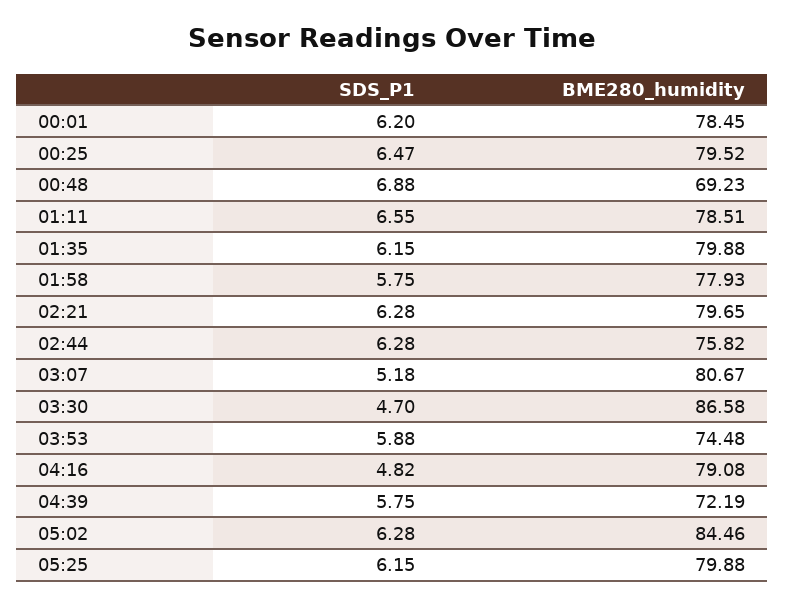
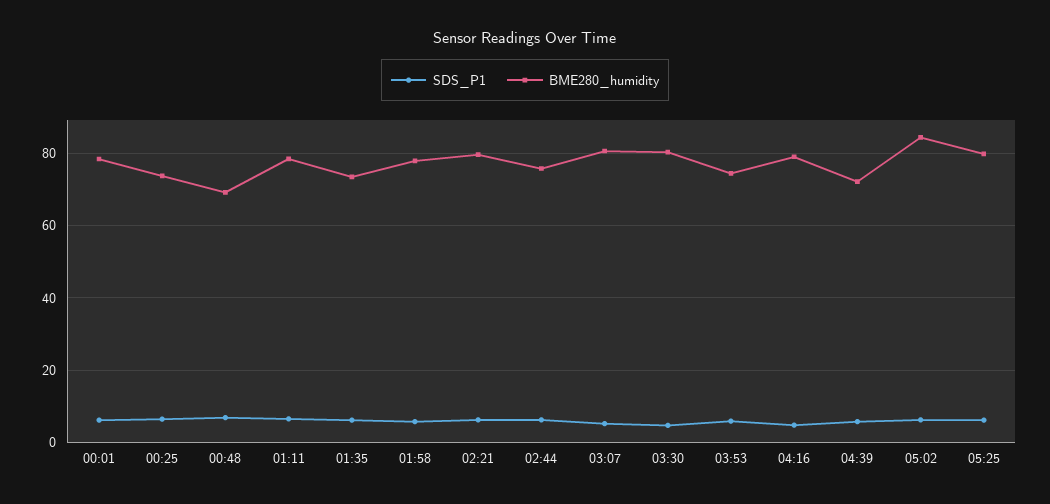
BME280_humidity, 00:25: 79.52 -> 74
BME280_humidity, 01:35: 79.88 -> 74
BME280_humidity, 03:30: 86.58 -> 80

